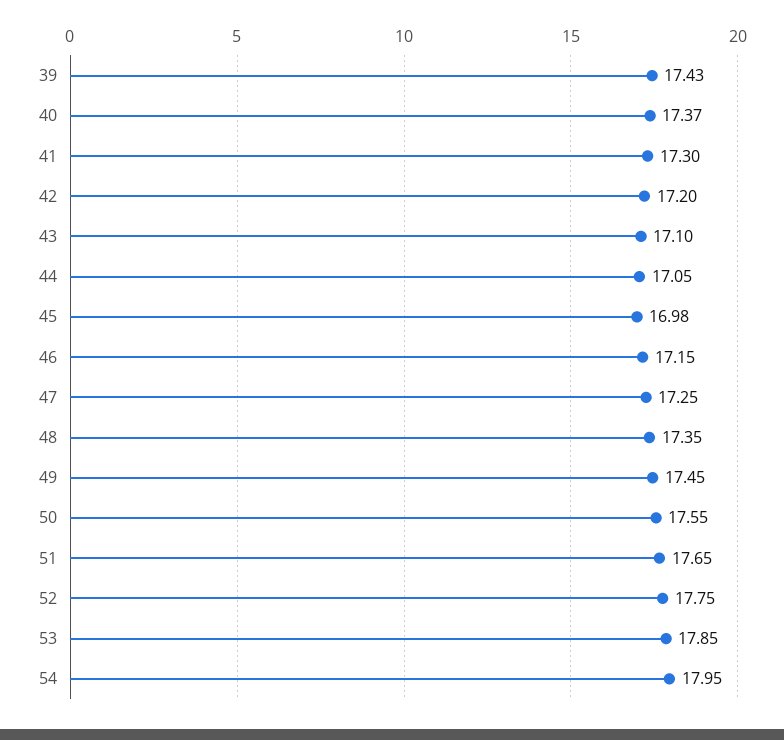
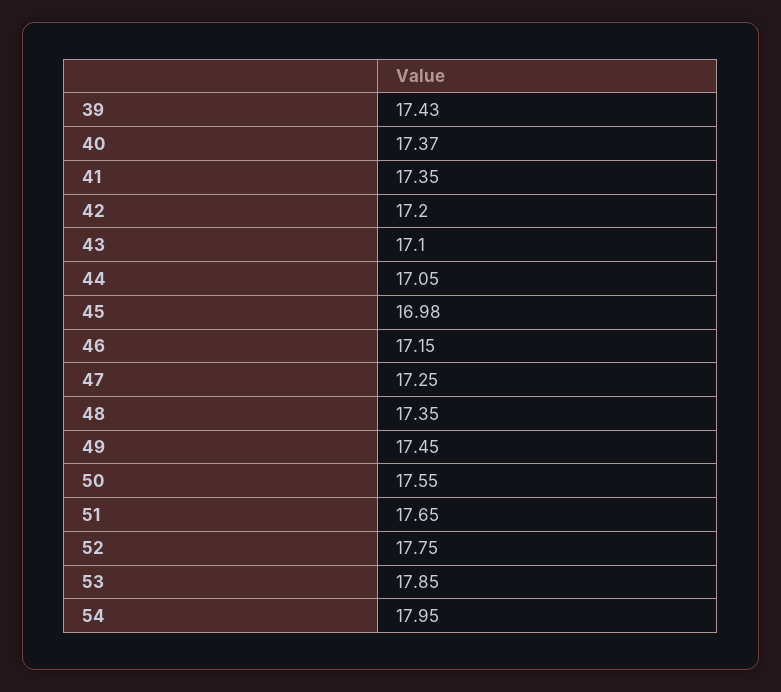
41: 17.3 -> 17.35

